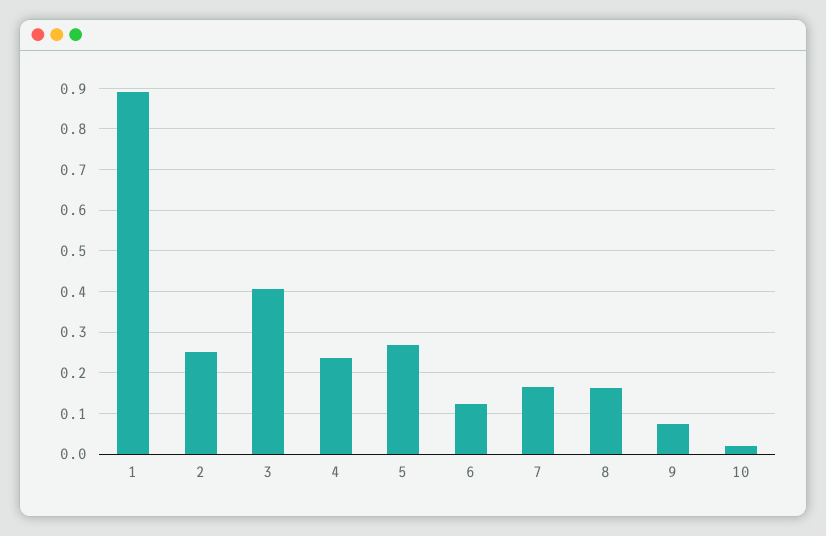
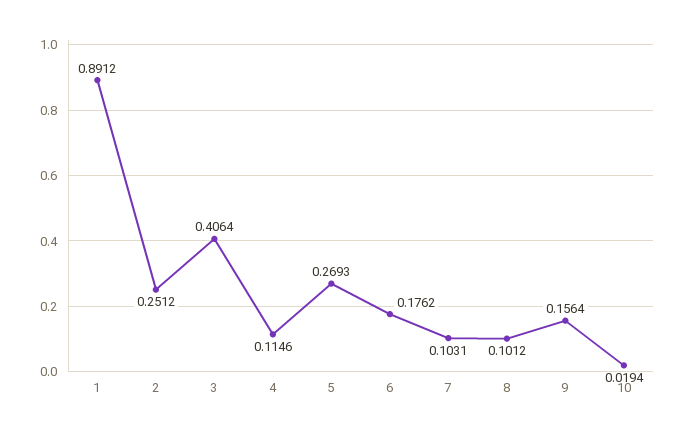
4: 0.24 -> 0.1146
6: 0.12 -> 0.1762
7: 0.16 -> 0.1031
8: 0.16 -> 0.1012
9: 0.08 -> 0.1564

